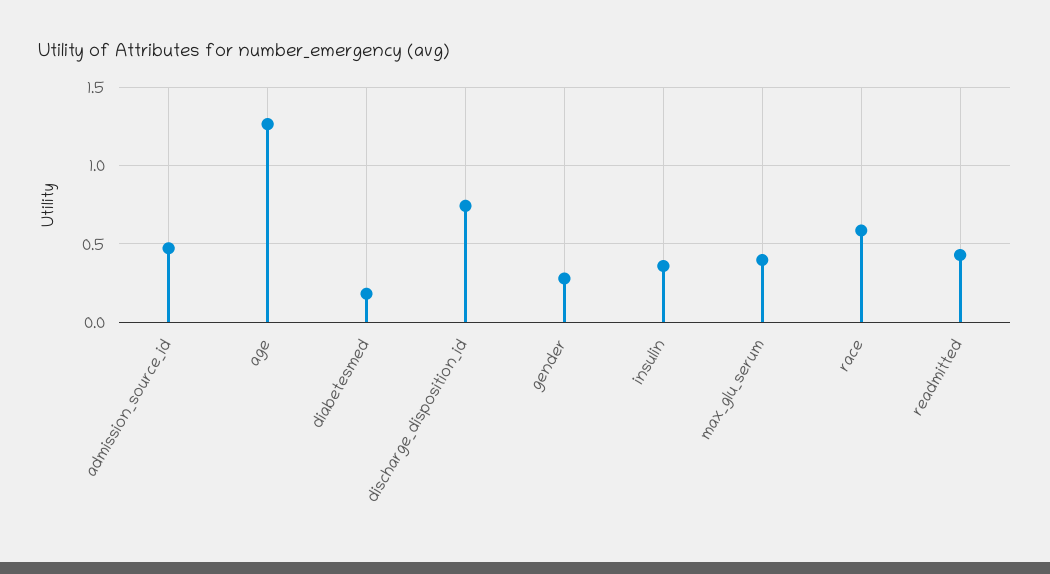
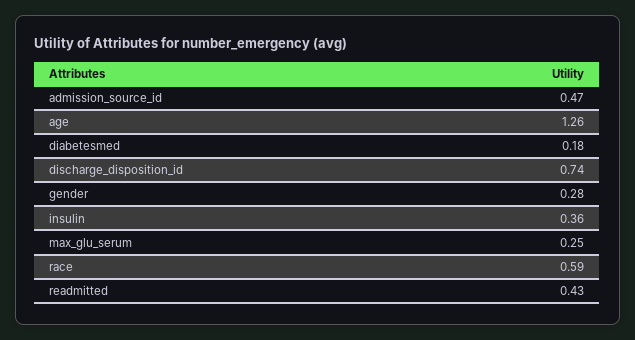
max_glu_serum: 0.4 -> 0.25

